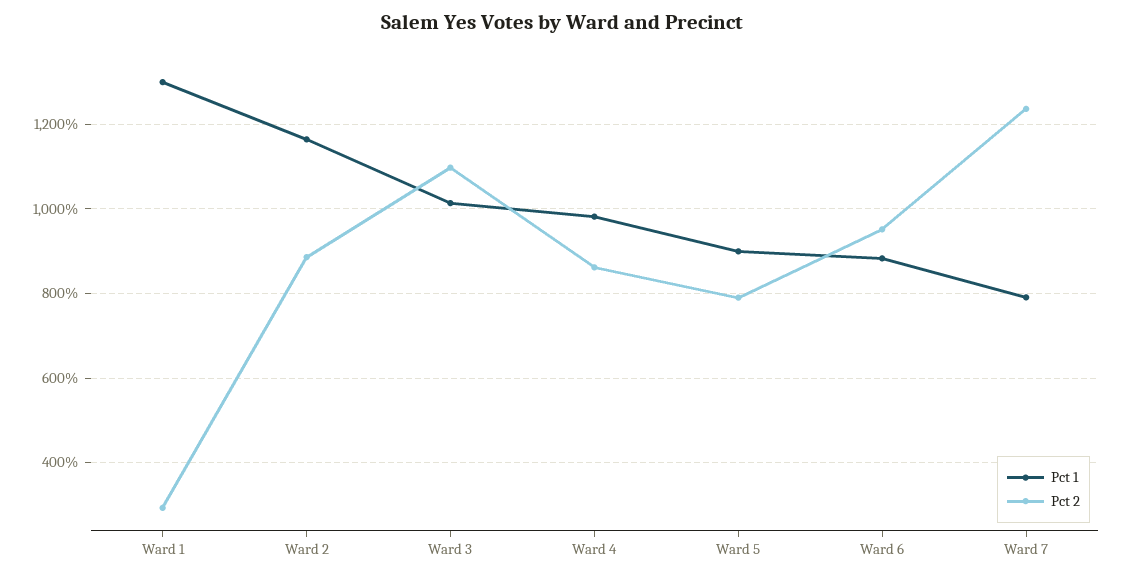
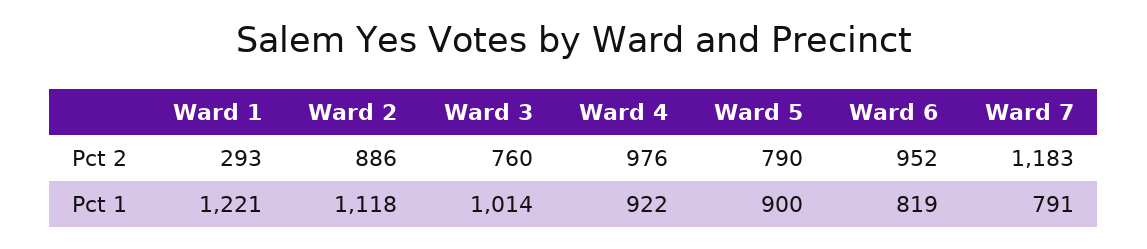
Pct 1, Ward 1: 1300 -> 1221
Pct 1, Ward 2: 1160 -> 1118
Pct 2, Ward 3: 1100 -> 760
Pct 1, Ward 4: 980 -> 922
Pct 2, Ward 4: 860 -> 976
Pct 1, Ward 6: 880 -> 819
Pct 2, Ward 7: 1240 -> 1183

